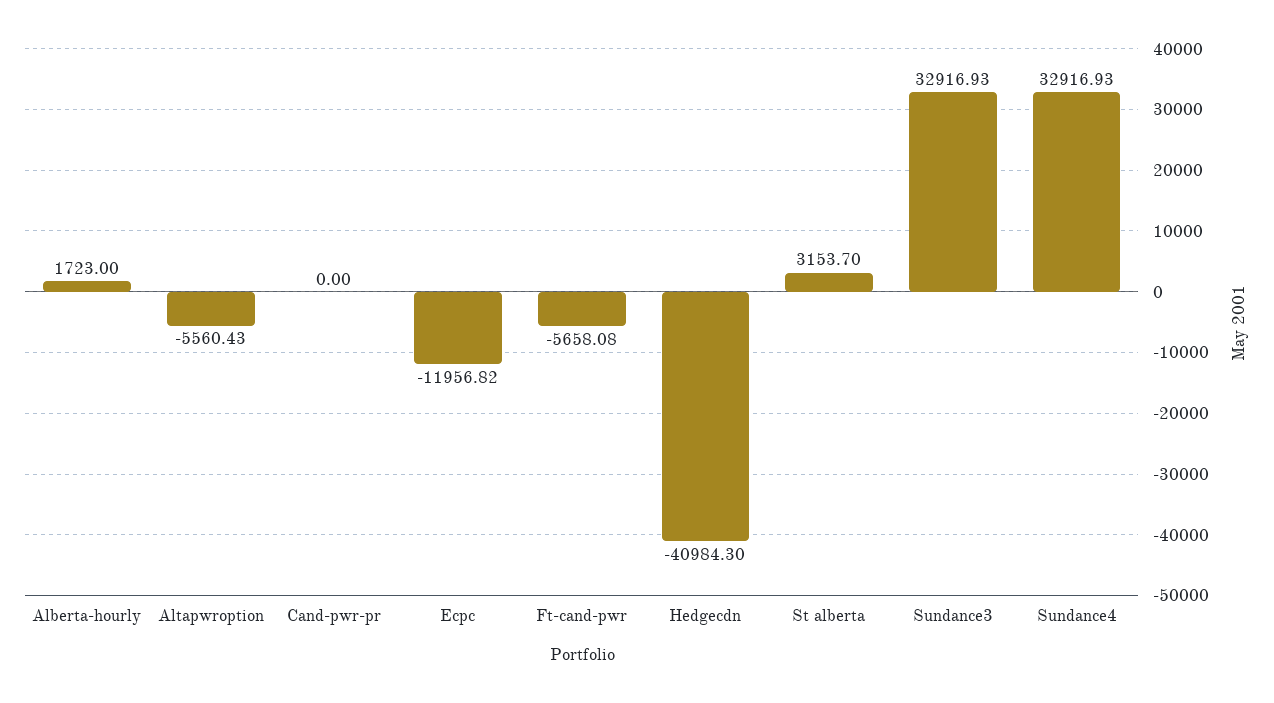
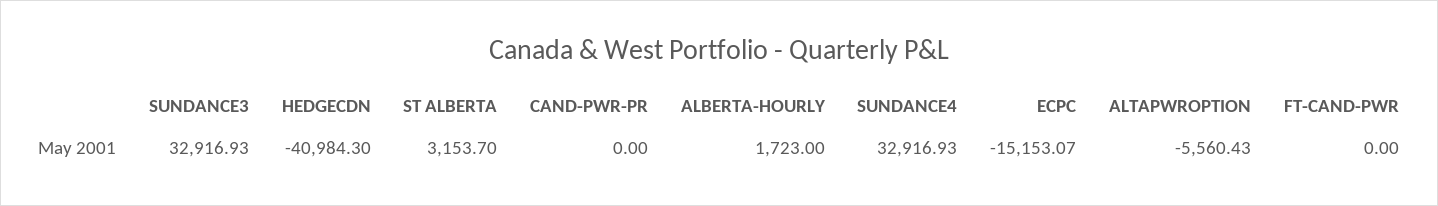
Ecpc: -11956.82 -> -15153.07
Ft-cand-pwr: -5658.08 -> 0

